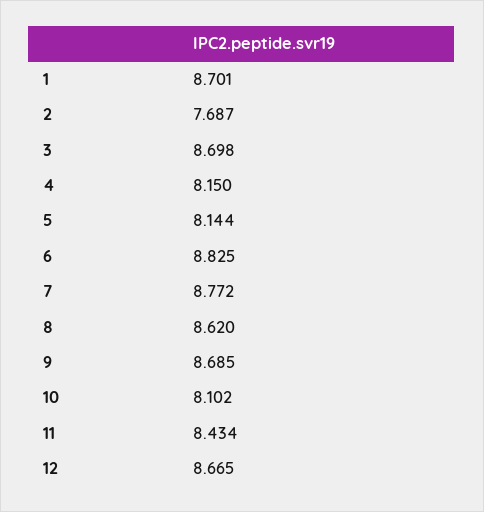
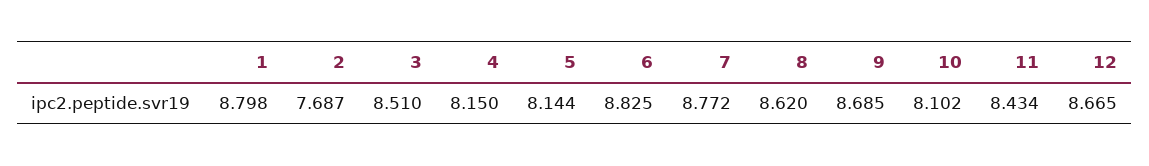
1: 8.701 -> 8.798
3: 8.698 -> 8.51

